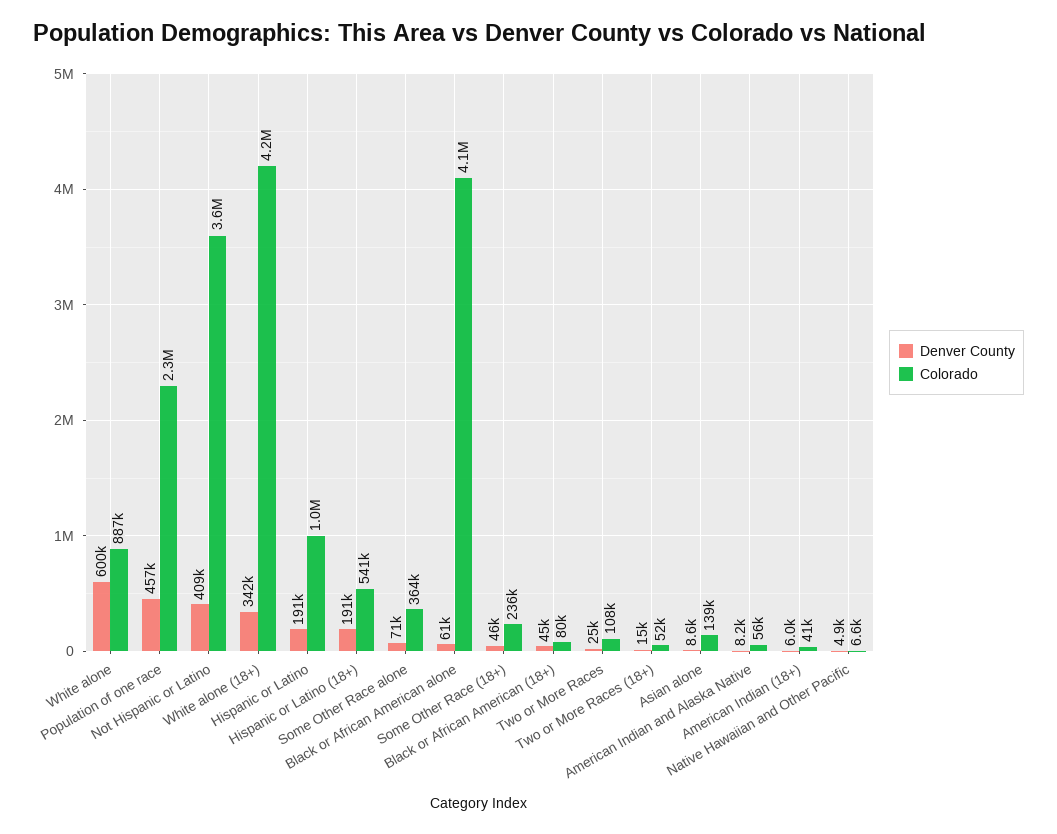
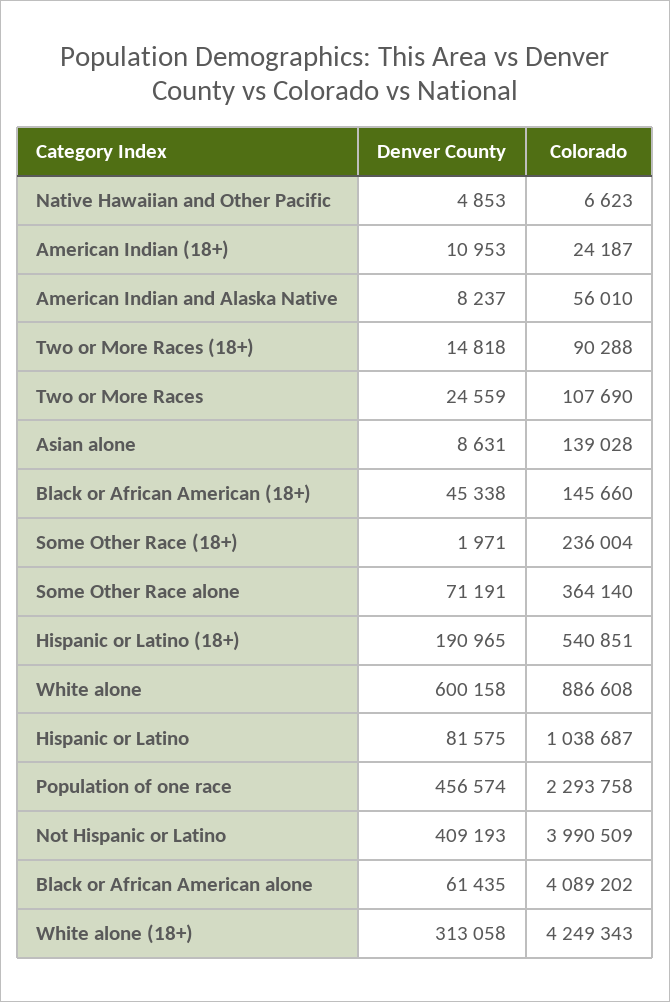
Colorado, Not Hispanic or Latino: 3600000 -> 3990509
Denver County, White alone (18+): 342000 -> 313058
Denver County, Hispanic or Latino: 191000 -> 81575
Denver County, Some Other Race (18+): 46000 -> 1971
Colorado, Black or African American (18+): 80000 -> 145660
Colorado, Two or More Races (18+): 52000 -> 90288
Denver County, American Indian (18+): 6000 -> 10953
Colorado, American Indian (18+): 41000 -> 24187

